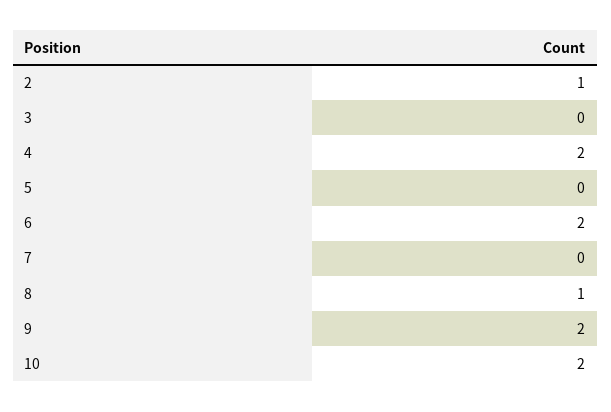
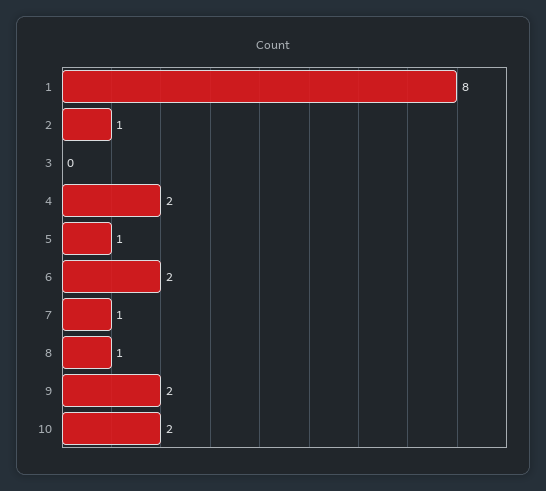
5: 0 -> 1
7: 0 -> 1
1: none -> 8

